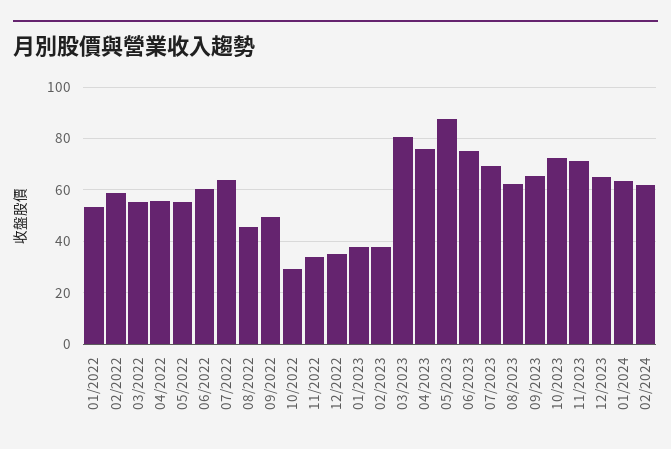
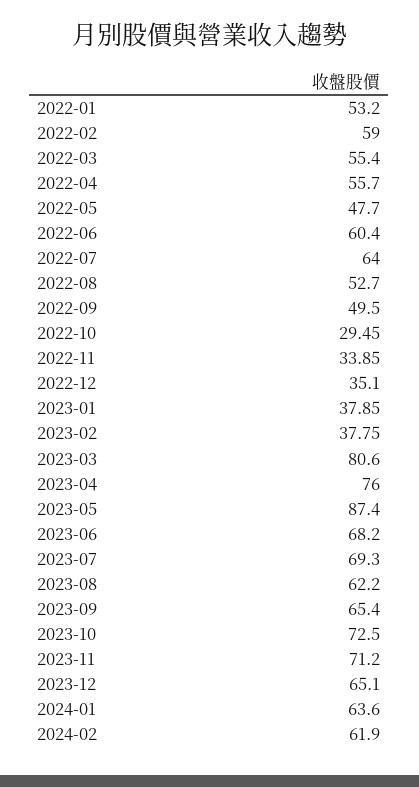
05/2022: 55 -> 47.7
08/2022: 45 -> 52.7
06/2023: 75 -> 68.2

